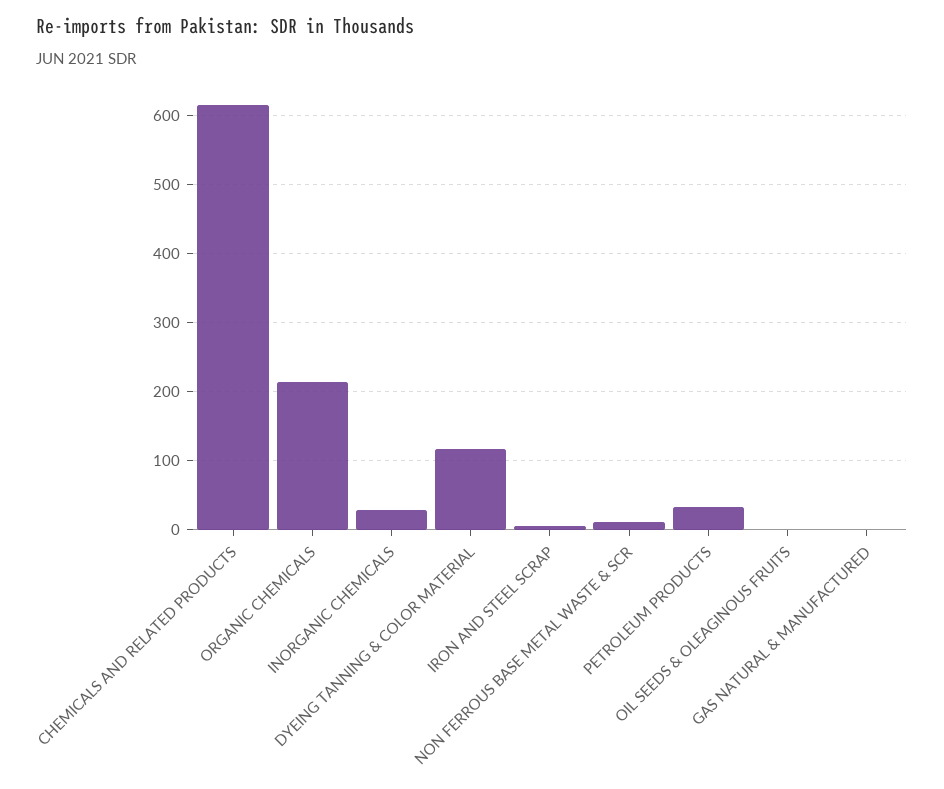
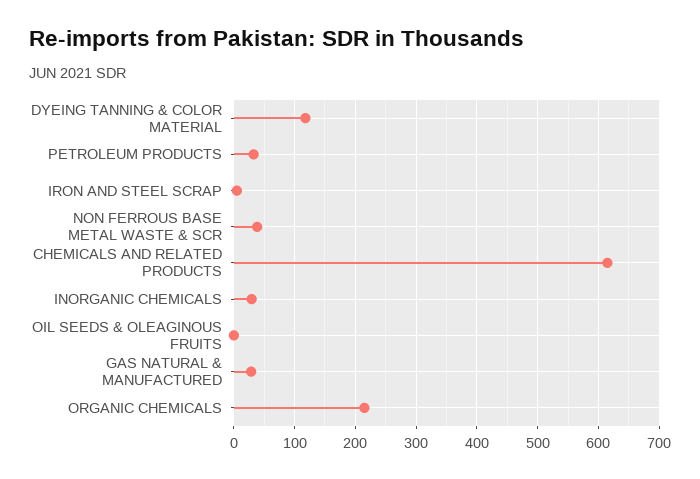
NON FERROUS BASE METAL WASTE & SCR: 10 -> 40
GAS NATURAL & MANUFACTURED: 0 -> 30

